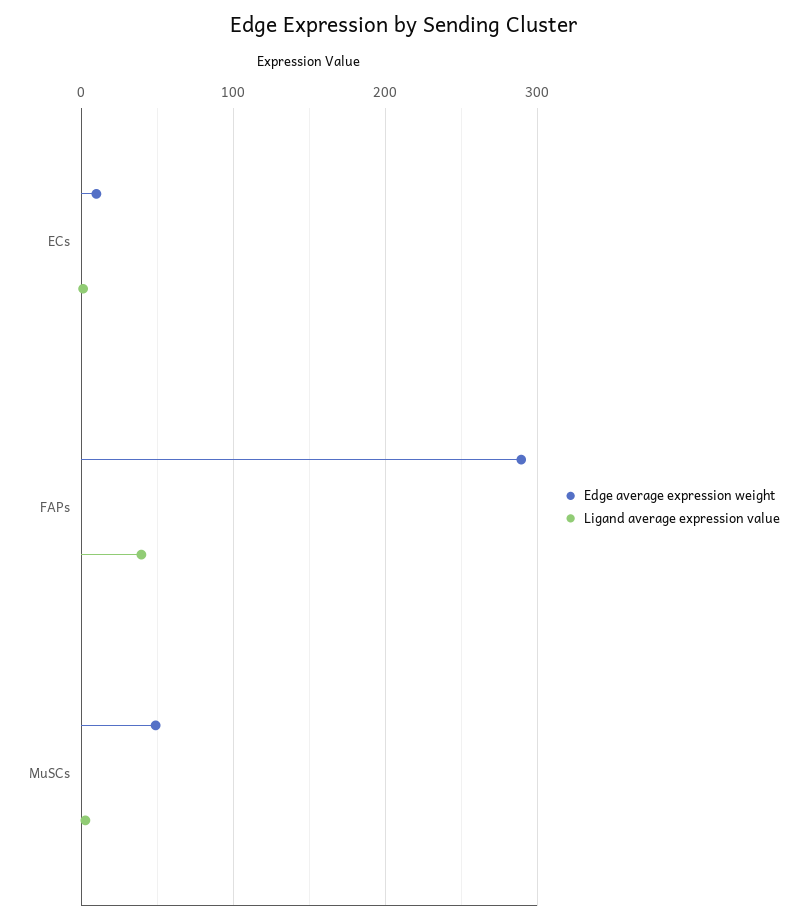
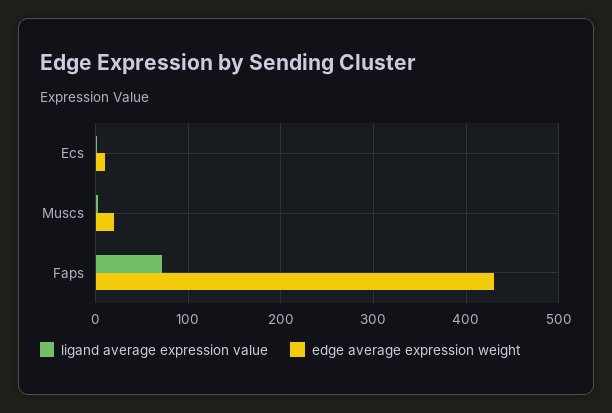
Edge average expression weight, FAPs: 290 -> 430
Ligand average expression value, FAPs: 40 -> 70
Edge average expression weight, MuSCs: 50 -> 20

